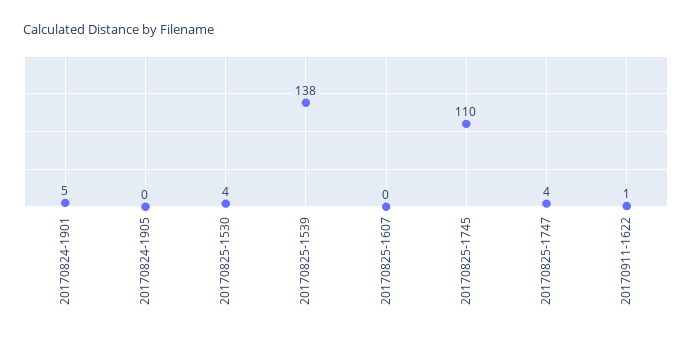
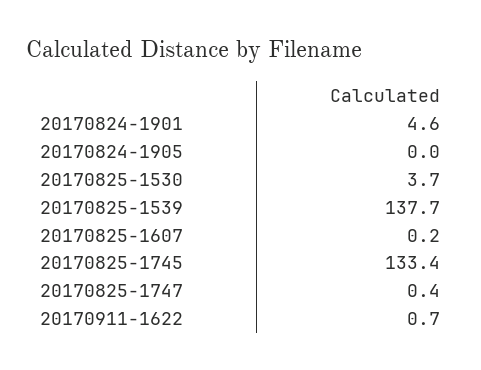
20170825-1745: 110 -> 133.4
20170825-1747: 4 -> 0.4

